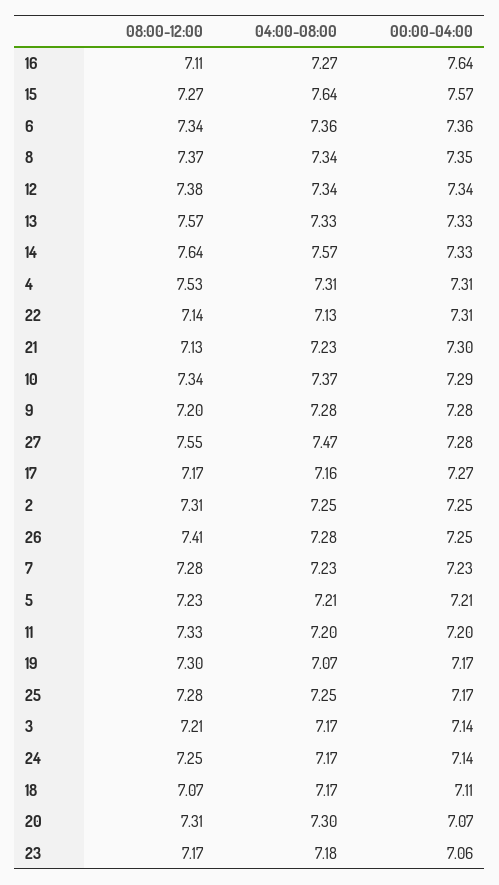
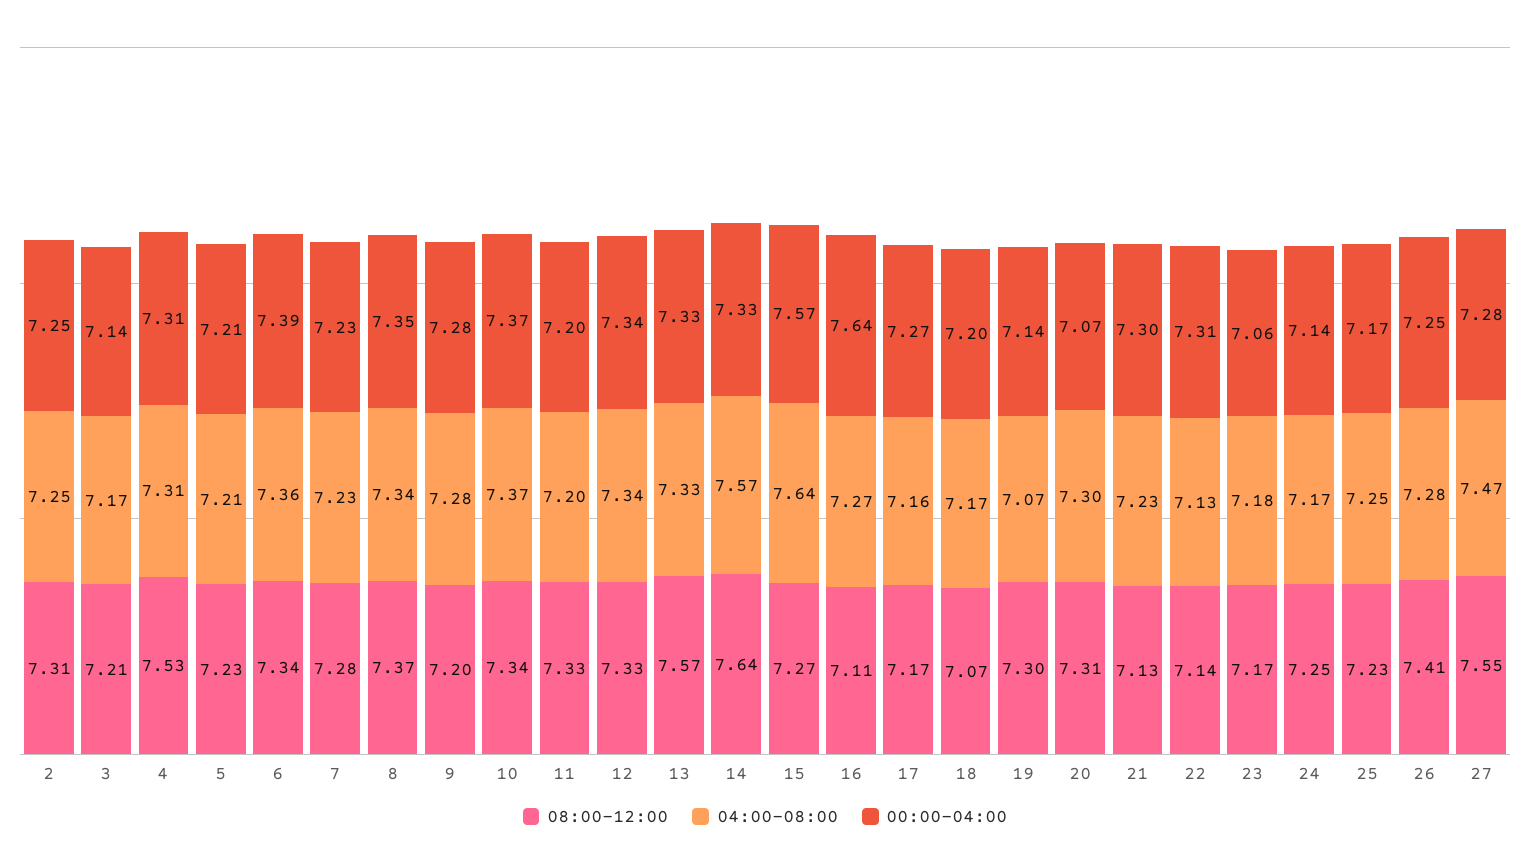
00:00-04:00, 6: 7.36 -> 7.39
08:00-12:00, 12: 7.38 -> 7.33
00:00-04:00, 10: 7.29 -> 7.37
00:00-04:00, 19: 7.17 -> 7.14
08:00-12:00, 25: 7.28 -> 7.23
00:00-04:00, 18: 7.11 -> 7.2

